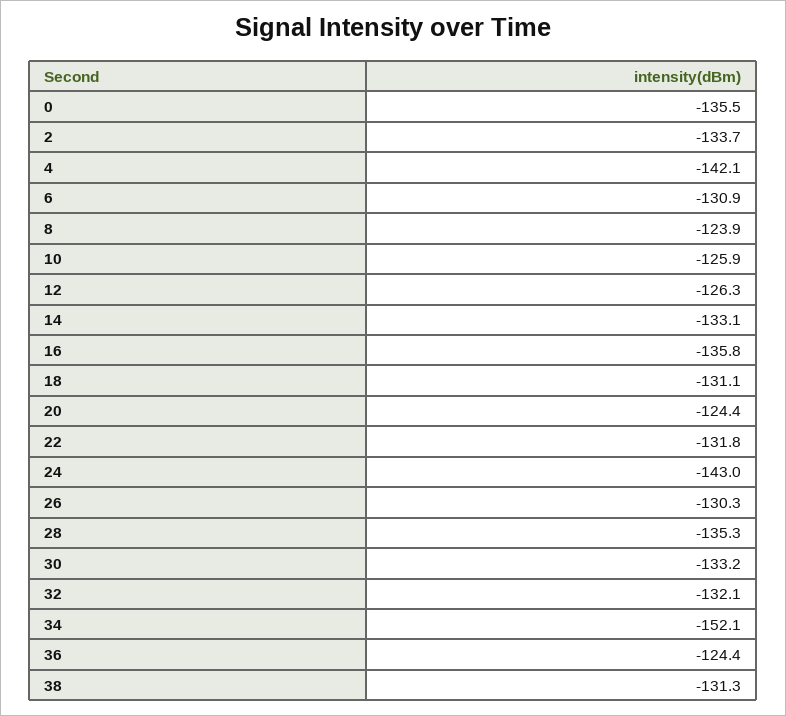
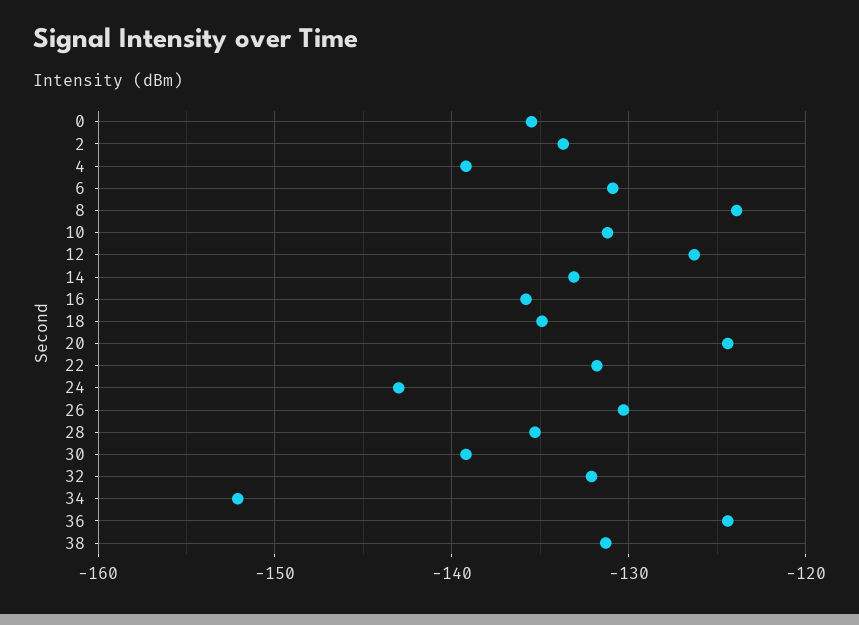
4: -142.1 -> -139
10: -125.9 -> -131
18: -131.1 -> -135
30: -133.2 -> -139

